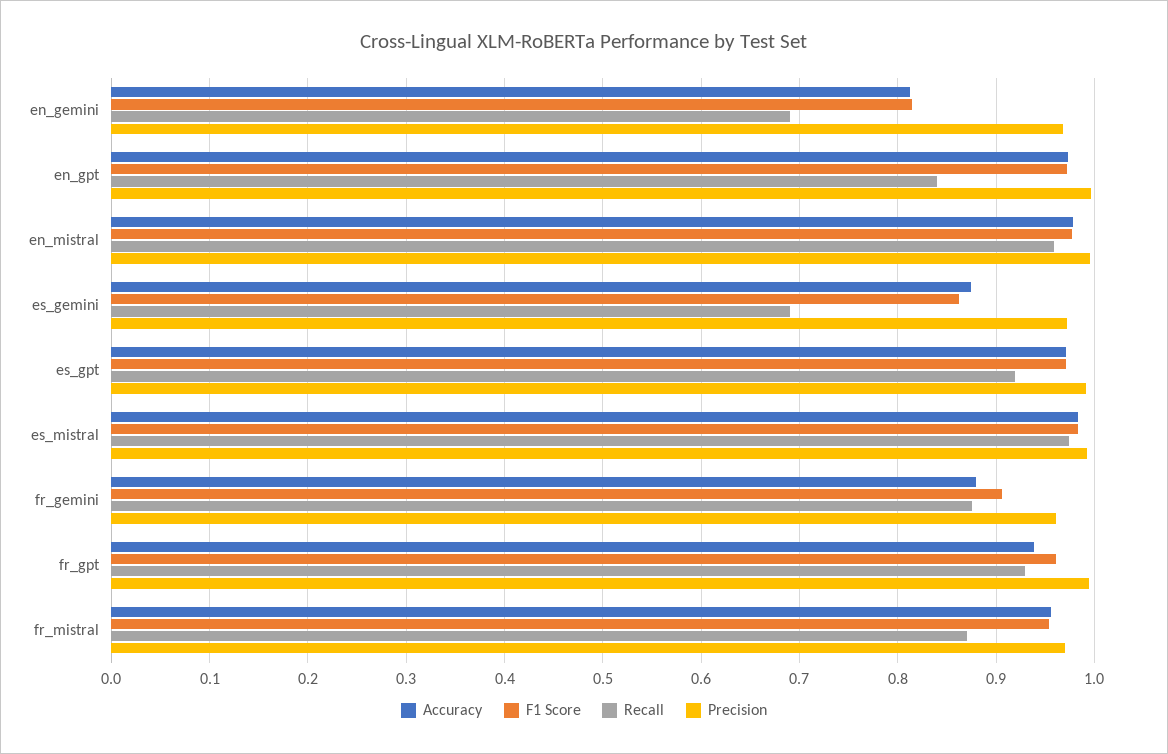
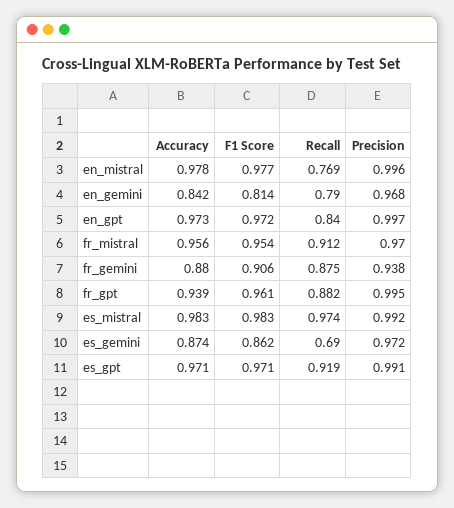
Accuracy, en_gemini: 0.81 -> 0.842
Recall, en_gemini: 0.69 -> 0.79
Recall, en_mistral: 0.96 -> 0.769
Precision, fr_gemini: 0.96 -> 0.938
Recall, fr_gpt: 0.93 -> 0.882
Recall, fr_mistral: 0.87 -> 0.912

